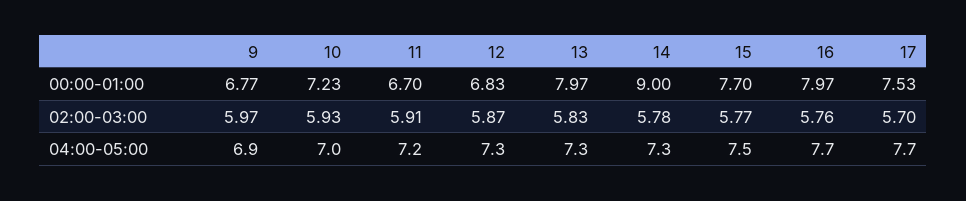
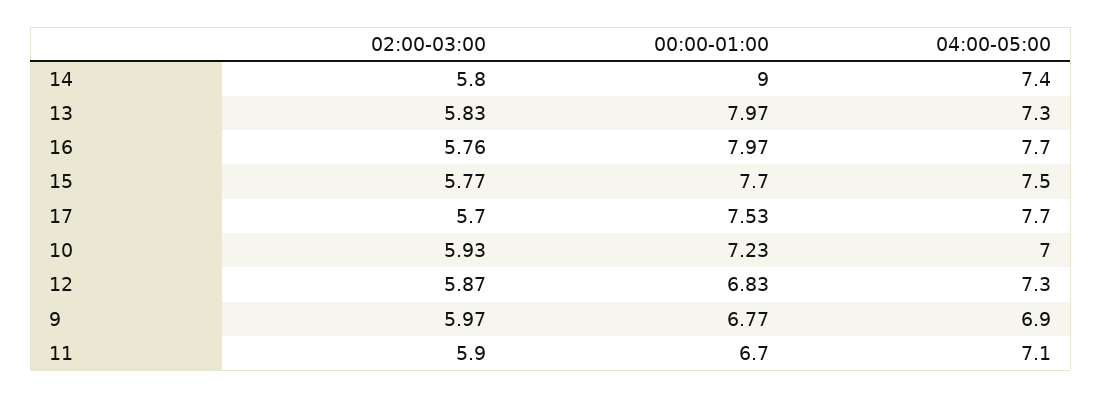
11, 02:00-03:00: 5.91 -> 5.9
14, 02:00-03:00: 5.78 -> 5.8
11, 04:00-05:00: 7.2 -> 7.1
14, 04:00-05:00: 7.3 -> 7.4

